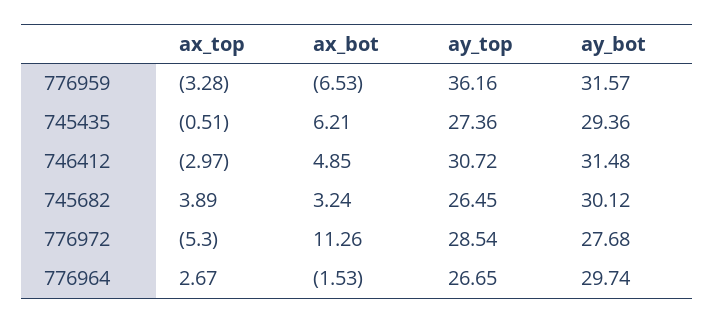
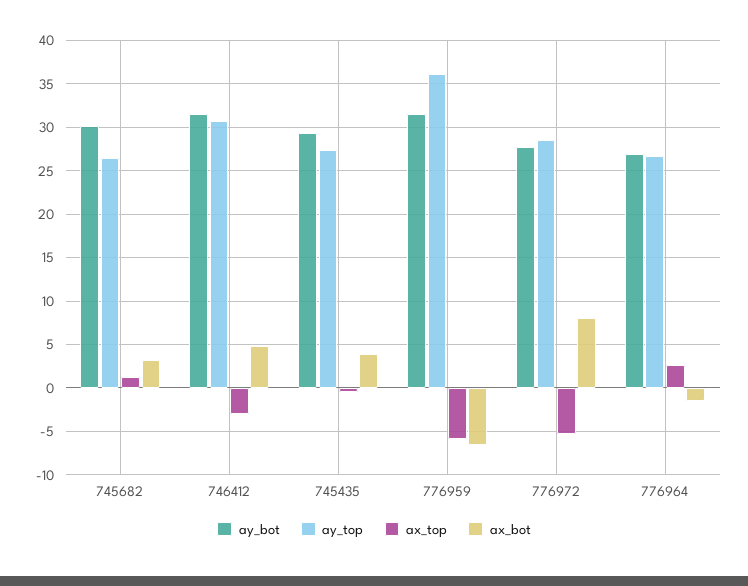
ax_top, 776959: -3.28 -> -6
ax_bot, 745435: 6.21 -> 4
ax_top, 745682: 3.89 -> 1
ax_bot, 776972: 11.26 -> 8
ay_bot, 776964: 29.74 -> 27

